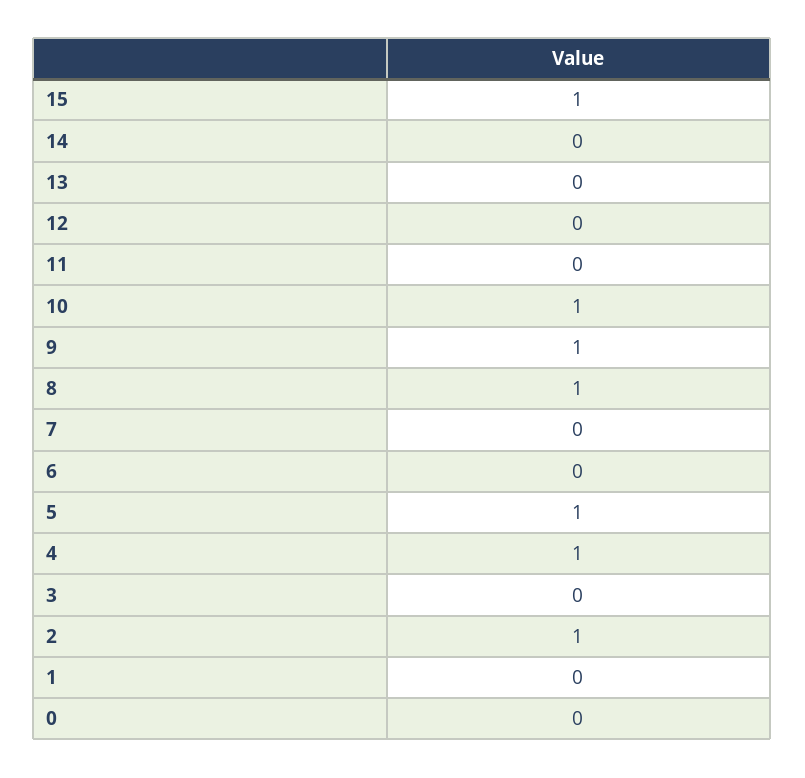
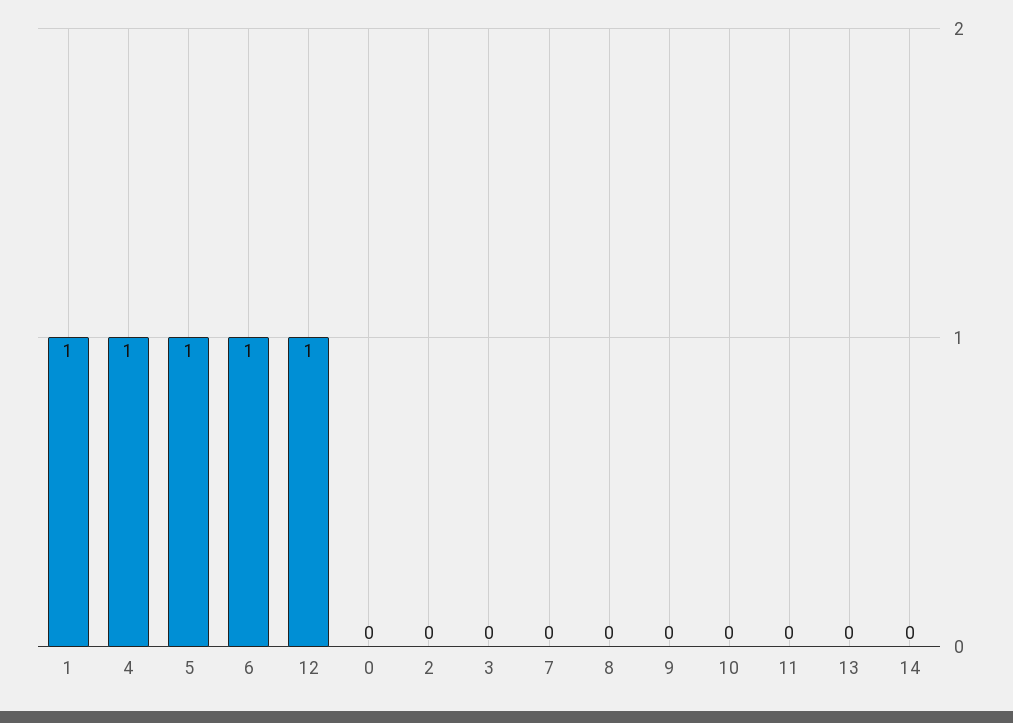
15: 1 -> none
12: 0 -> 1
10: 1 -> 0
9: 1 -> 0
8: 1 -> 0
6: 0 -> 1
2: 1 -> 0
1: 0 -> 1

